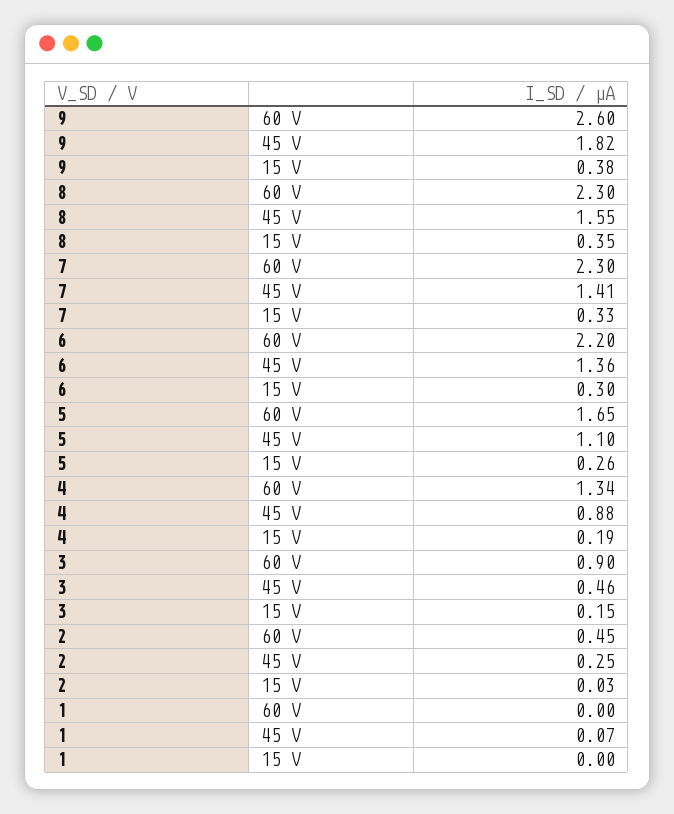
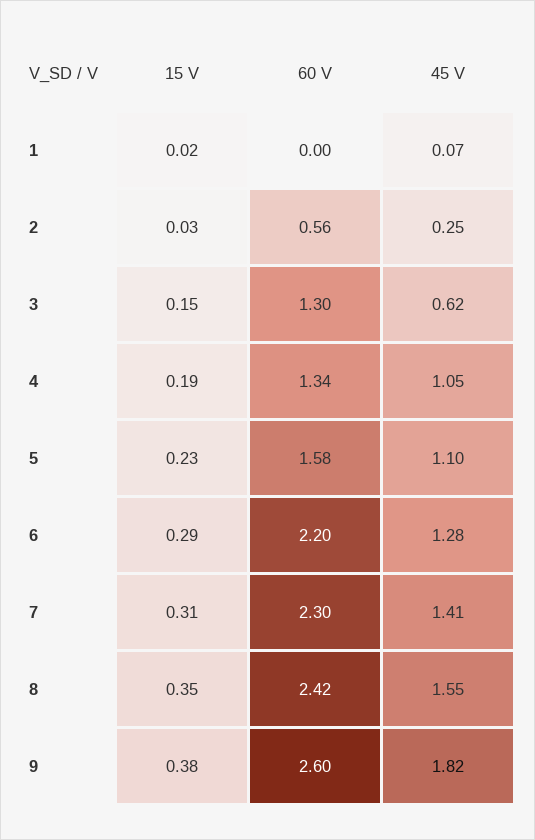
8, 60 V: 2.3 -> 2.42
7, 15 V: 0.33 -> 0.31
6, 45 V: 1.36 -> 1.28
6, 15 V: 0.3 -> 0.29
5, 60 V: 1.65 -> 1.58
5, 15 V: 0.26 -> 0.23
4, 45 V: 0.88 -> 1.05
3, 60 V: 0.9 -> 1.3
3, 45 V: 0.46 -> 0.62
2, 60 V: 0.45 -> 0.56
1, 15 V: 0 -> 0.02

